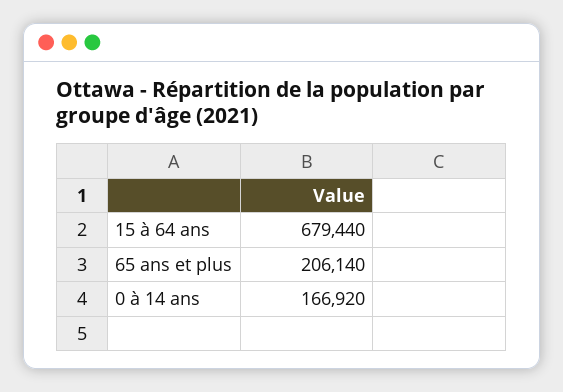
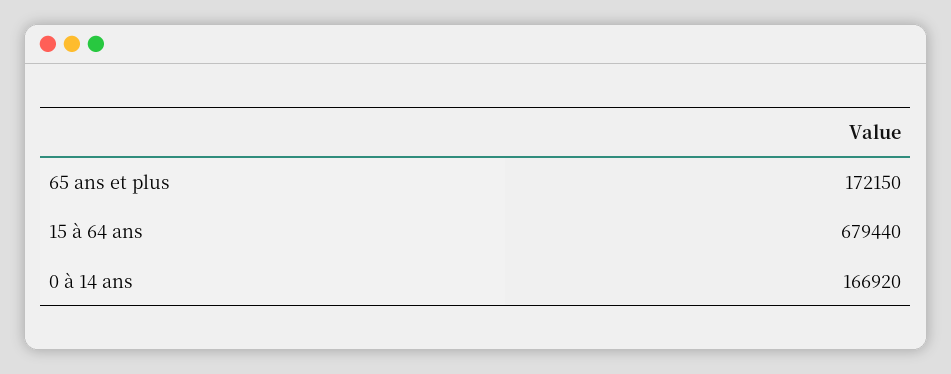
65 ans et plus: 206140 -> 172150

